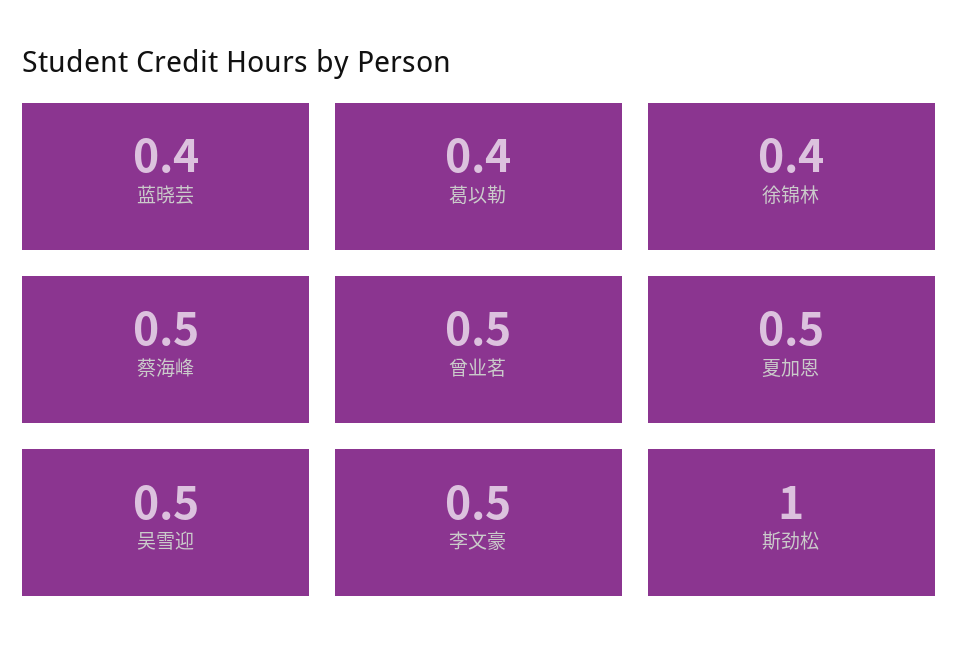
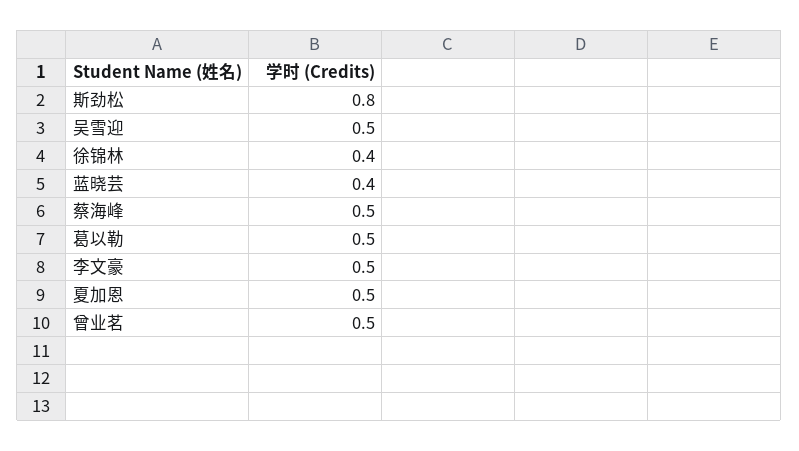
葛以勒: 0.4 -> 0.5
斯劲松: 1 -> 0.8

